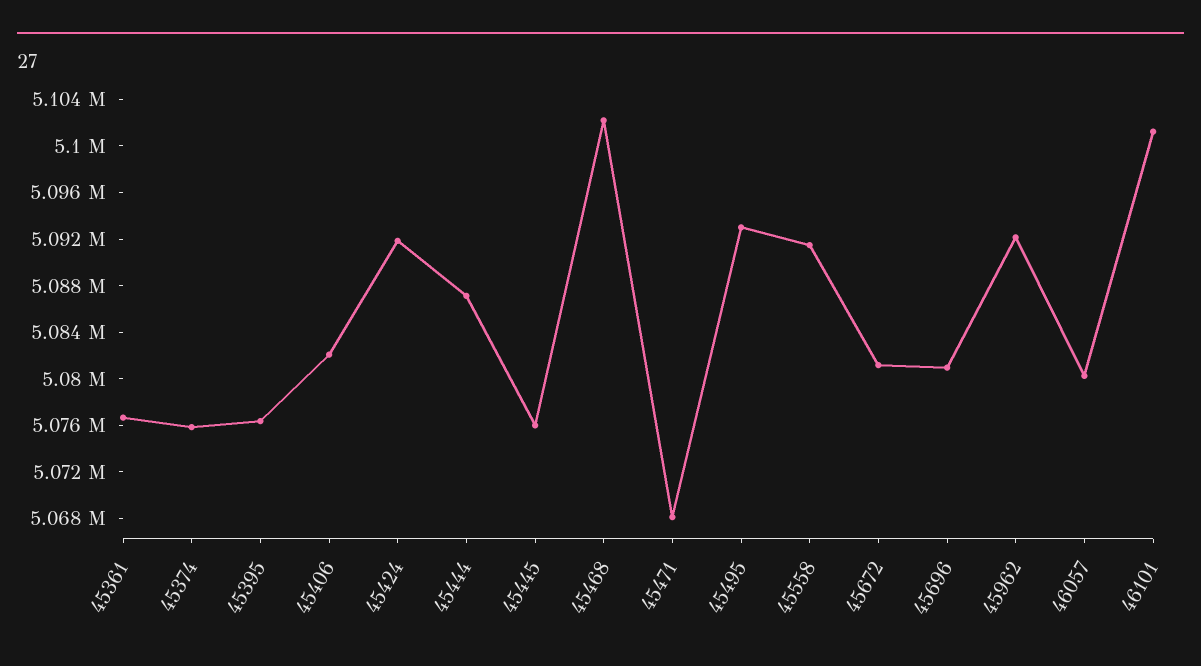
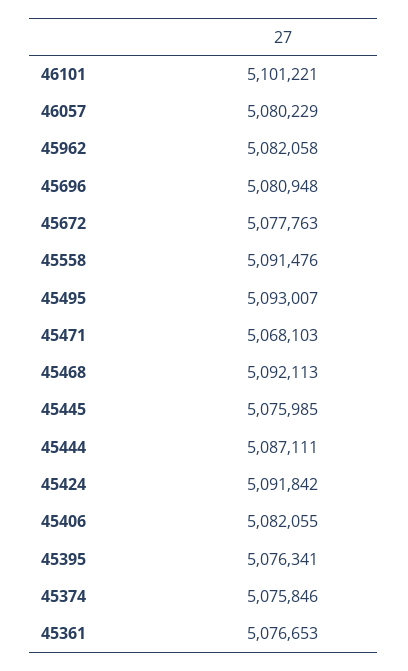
45468: 5102000 -> 5092113
45672: 5081000 -> 5077763
45962: 5092000 -> 5082058

